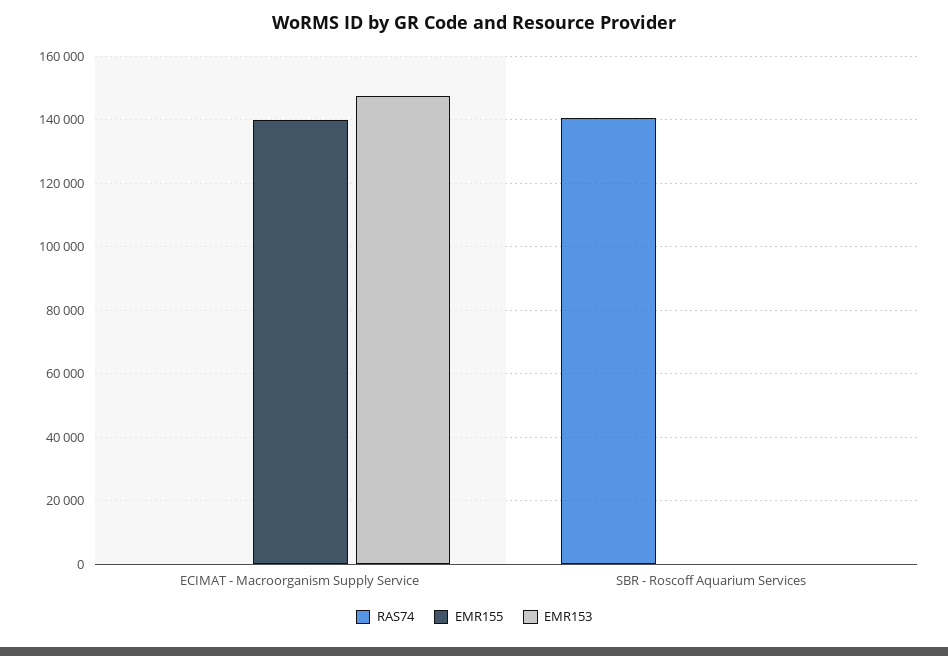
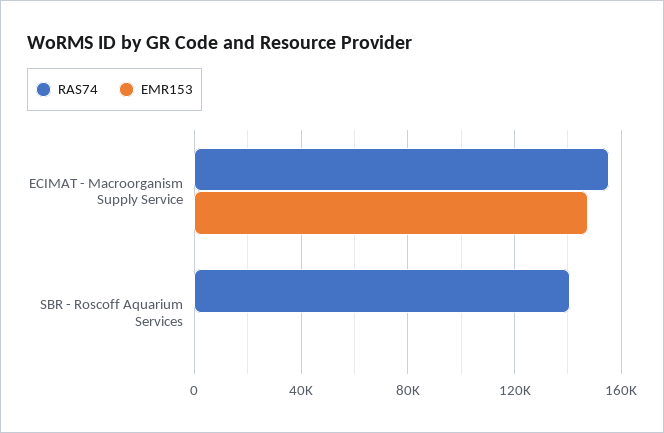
RAS74, ECIMAT - Macroorganism Supply Service: 0 -> 155000
EMR155, ECIMAT - Macroorganism Supply Service: 140000 -> none
EMR155, SBR - Roscoff Aquarium Services: 0 -> none

